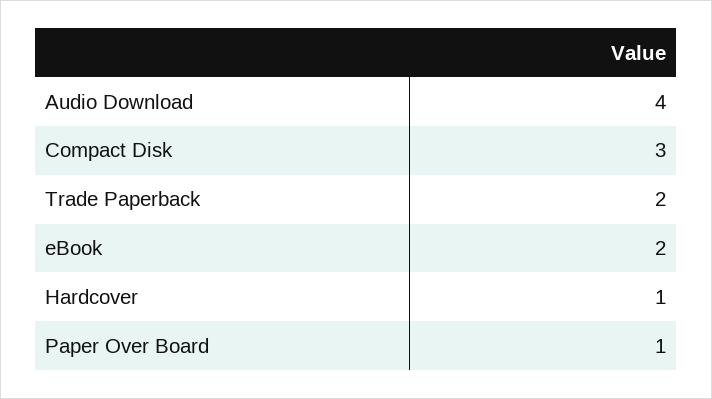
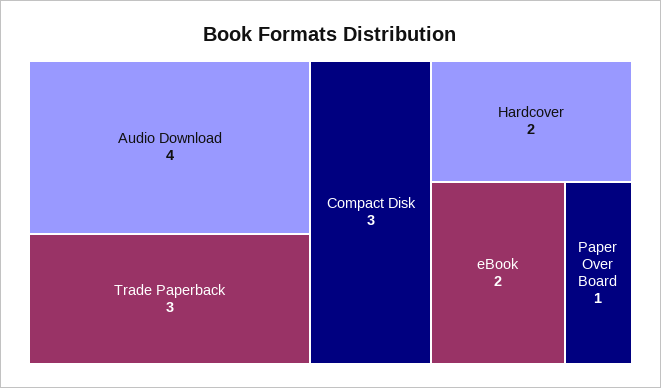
Trade Paperback: 2 -> 3
Hardcover: 1 -> 2

